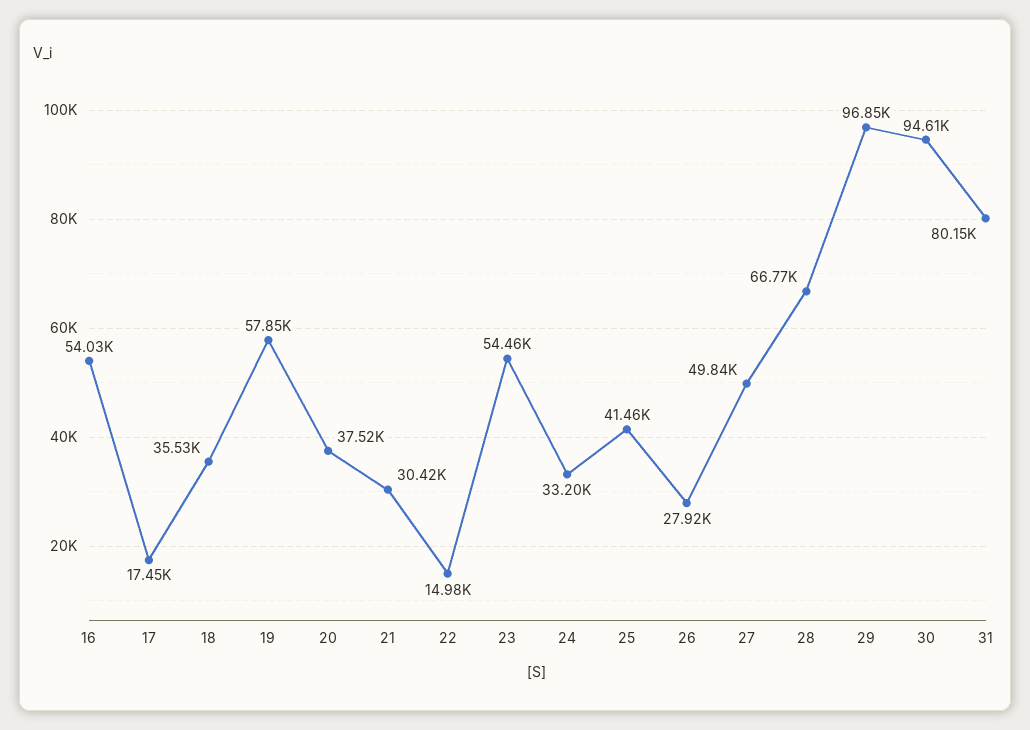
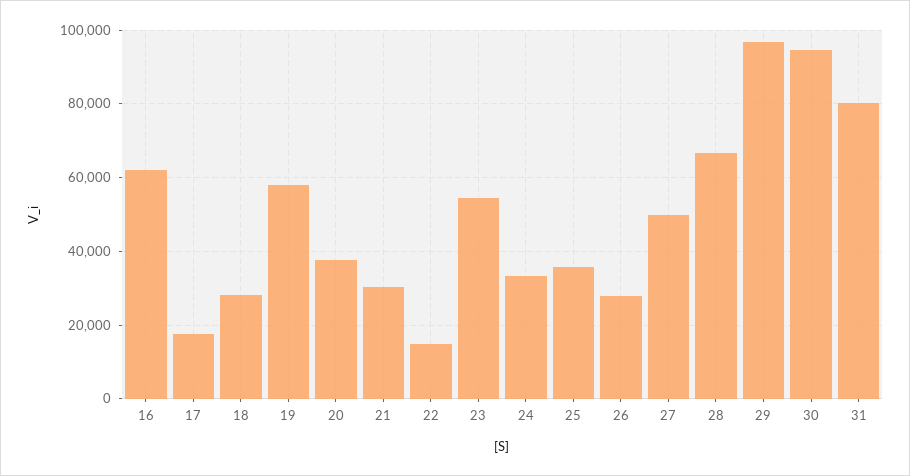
16: 54030 -> 62000
18: 35530 -> 28000
25: 41460 -> 36000

